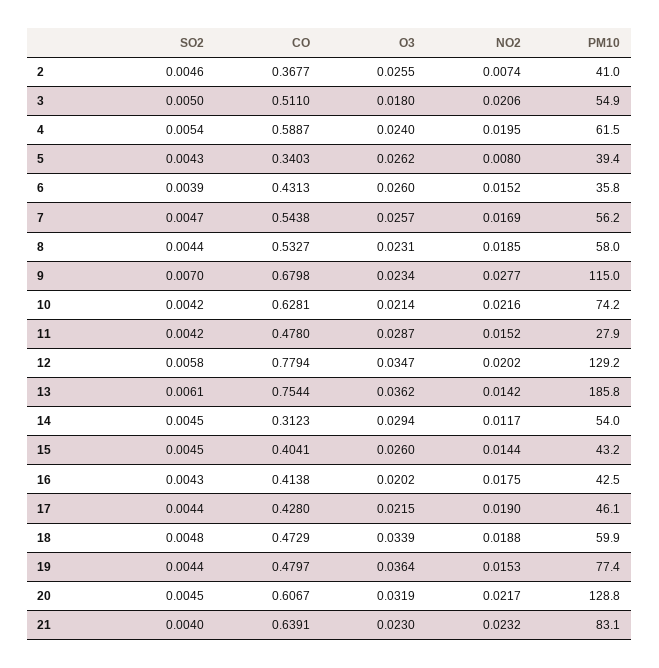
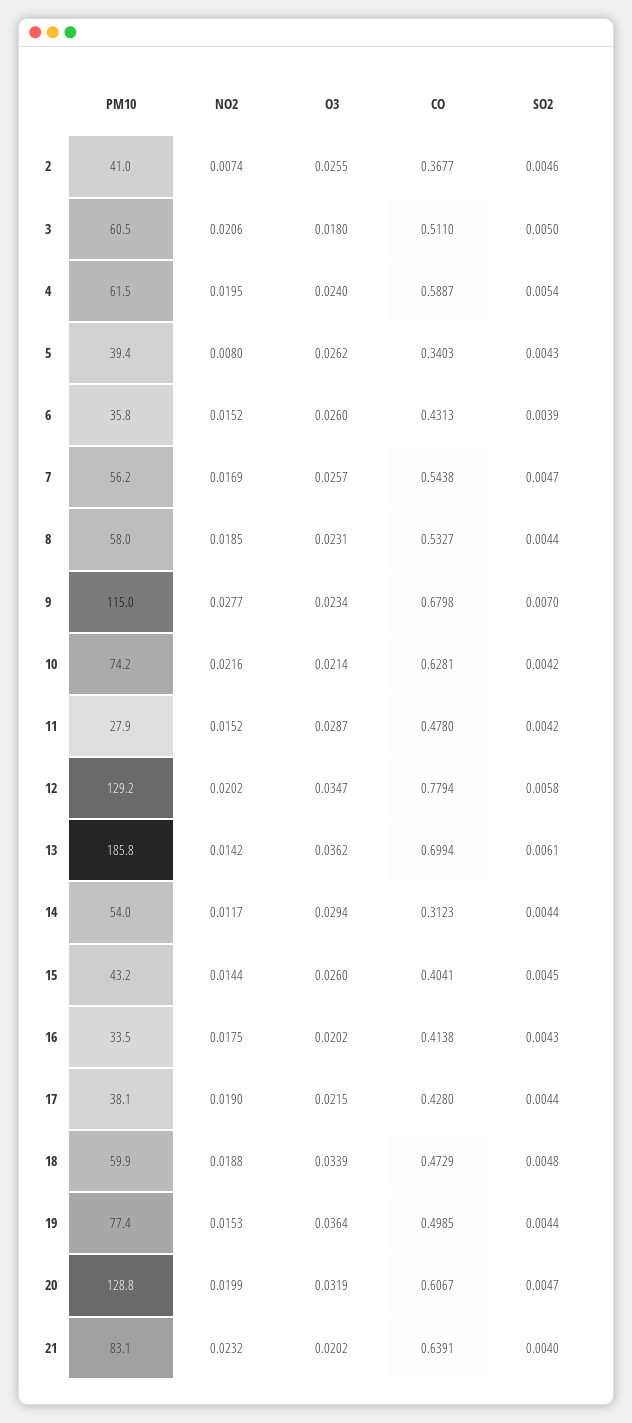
PM10, 3: 54.9 -> 60.5
CO, 13: 0.7544 -> 0.6994
SO2, 14: 0.0045 -> 0.0044
PM10, 16: 42.5 -> 33.5
PM10, 17: 46.1 -> 38.1
CO, 19: 0.4797 -> 0.4985
SO2, 20: 0.0045 -> 0.0047
NO2, 20: 0.0217 -> 0.0199
O3, 21: 0.023 -> 0.0202

